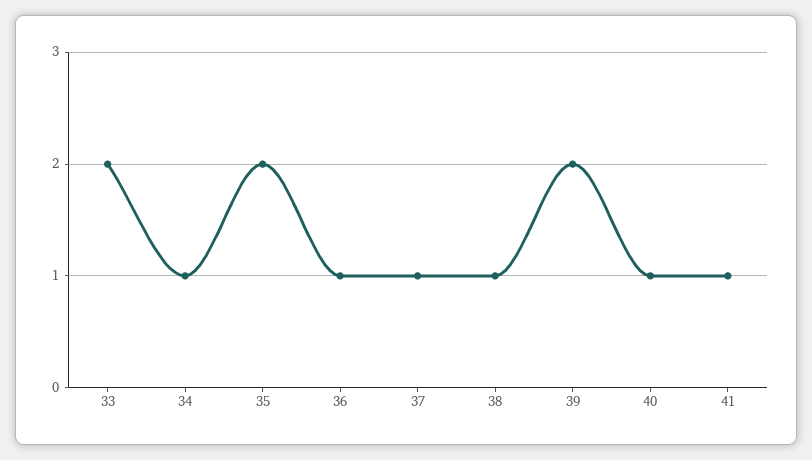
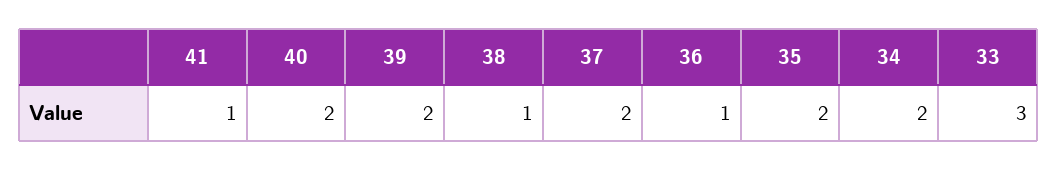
33: 2 -> 3
34: 1 -> 2
37: 1 -> 2
40: 1 -> 2

